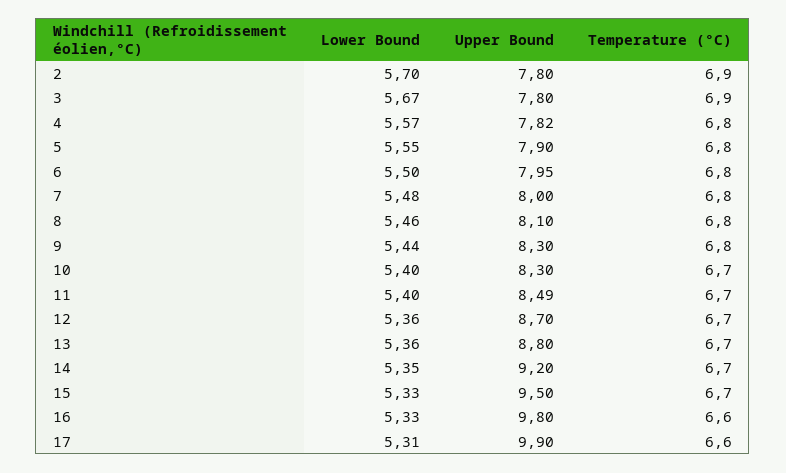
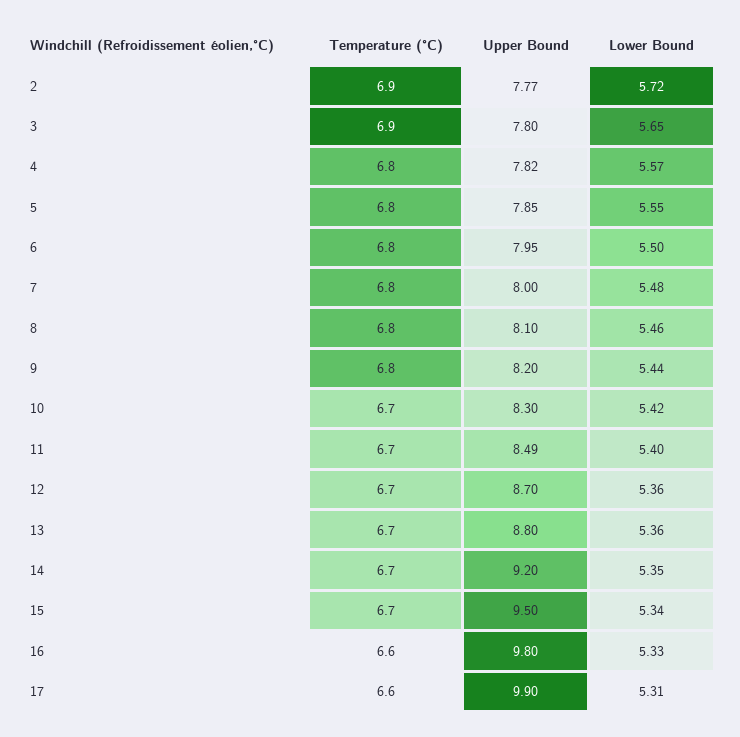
Lower Bound, 2: 5.7 -> 5.72
Upper Bound, 2: 7.8 -> 7.77
Lower Bound, 3: 5.67 -> 5.65
Upper Bound, 5: 7.9 -> 7.85
Upper Bound, 9: 8.3 -> 8.2
Lower Bound, 10: 5.4 -> 5.42
Lower Bound, 15: 5.33 -> 5.34

